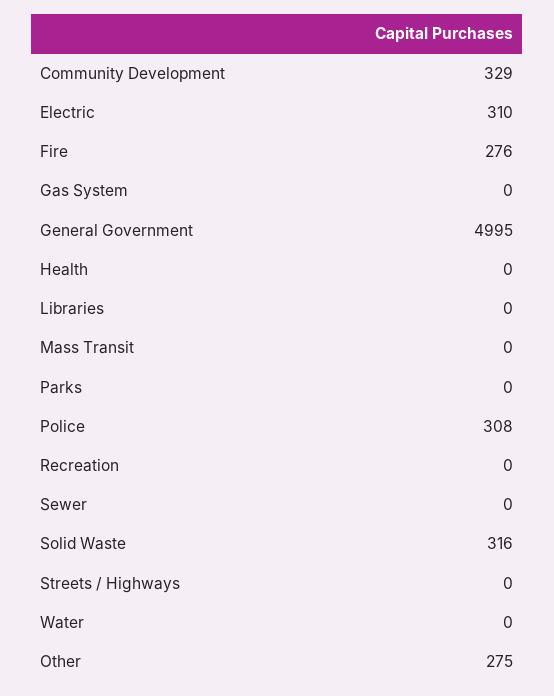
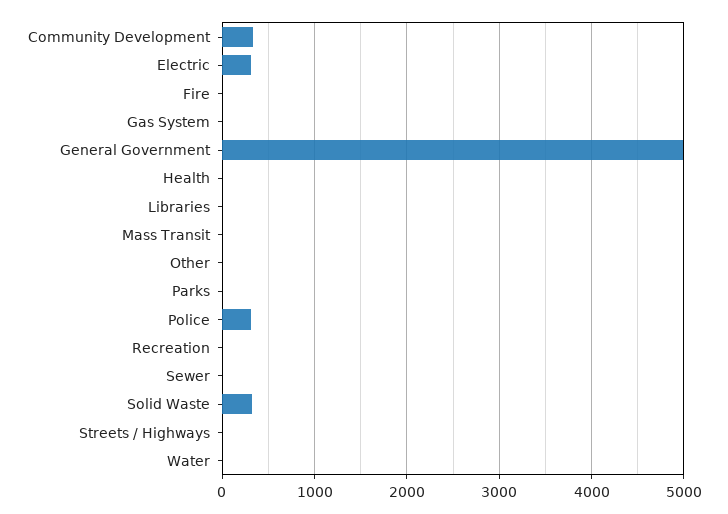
Fire: 276 -> 0
Other: 275 -> 0

